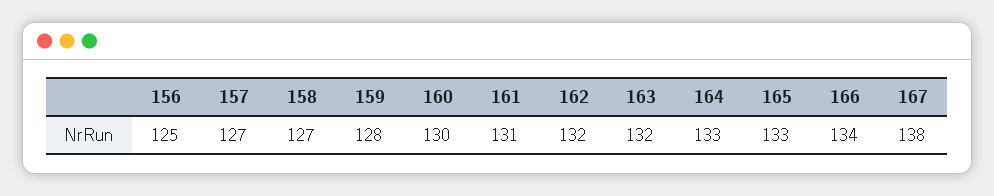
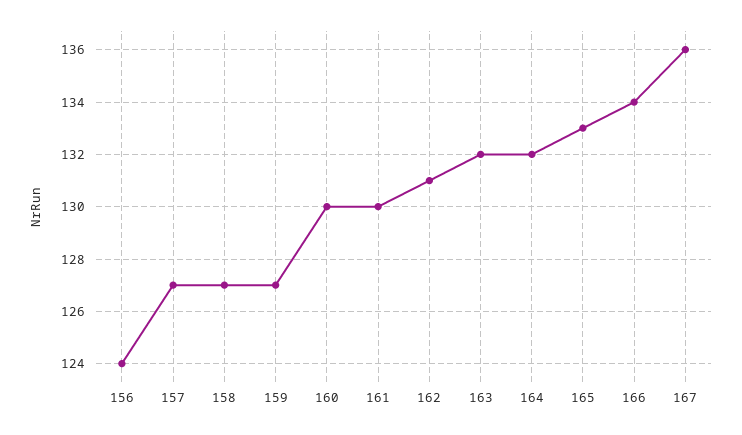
156: 125 -> 124
159: 128 -> 127
161: 131 -> 130
162: 132 -> 131
164: 133 -> 132
167: 138 -> 136

